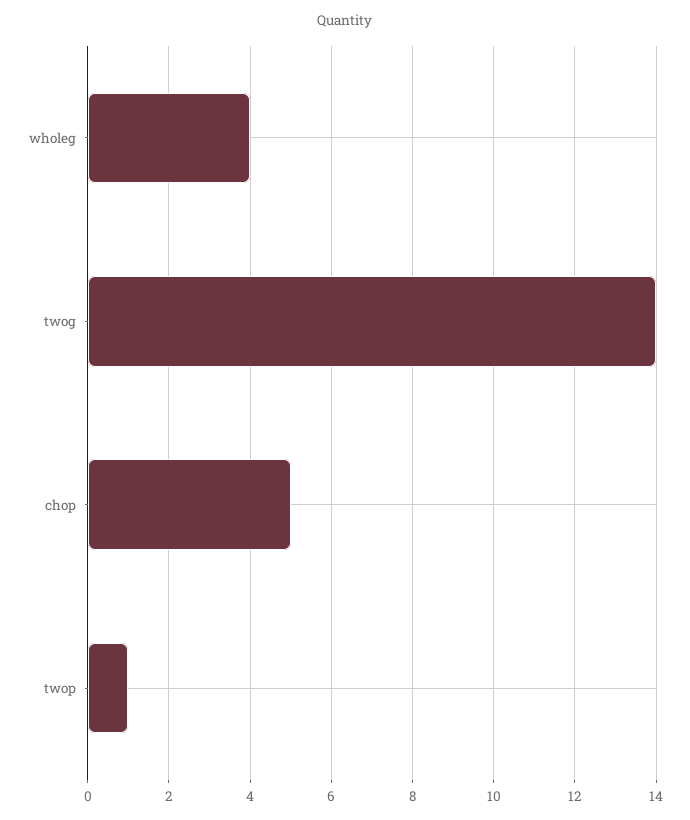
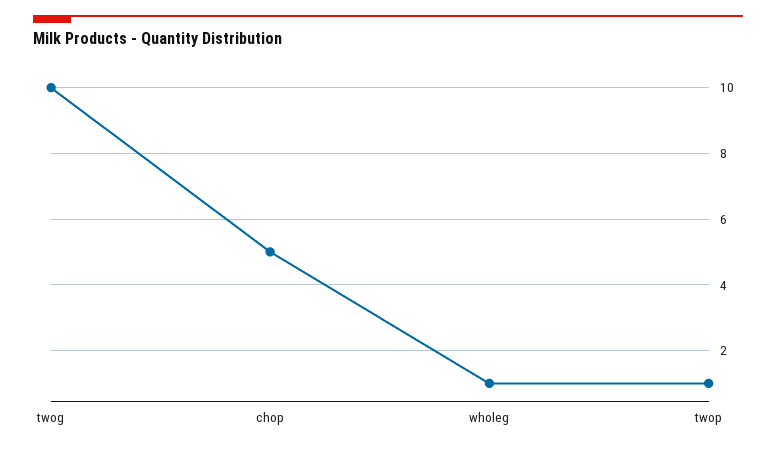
wholeg: 4 -> 1
twog: 14 -> 10

